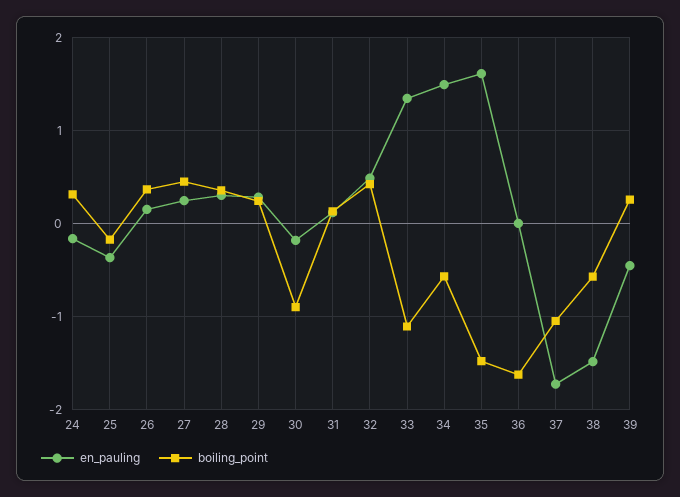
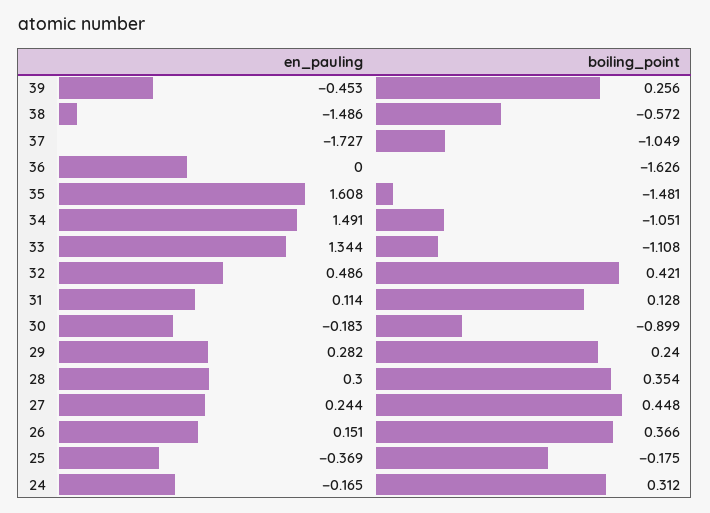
boiling_point, 34: -0.6 -> -1.051

